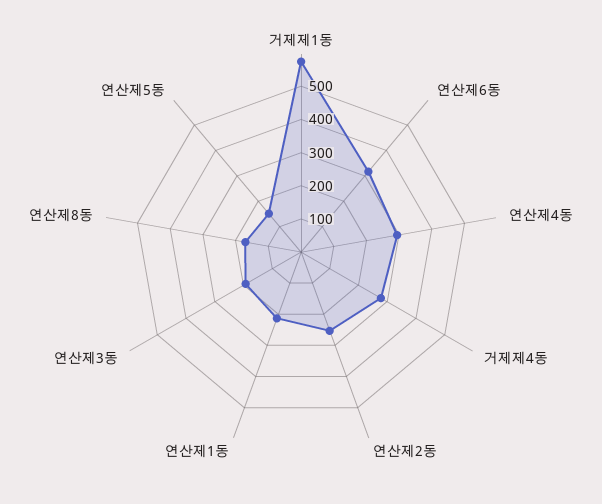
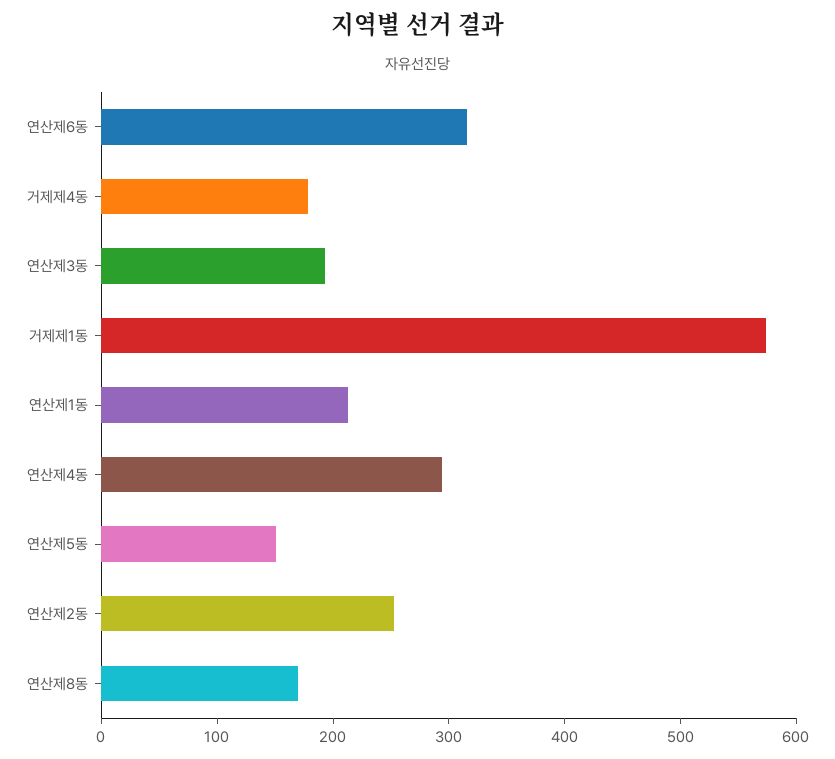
거제제4동: 275 -> 180

